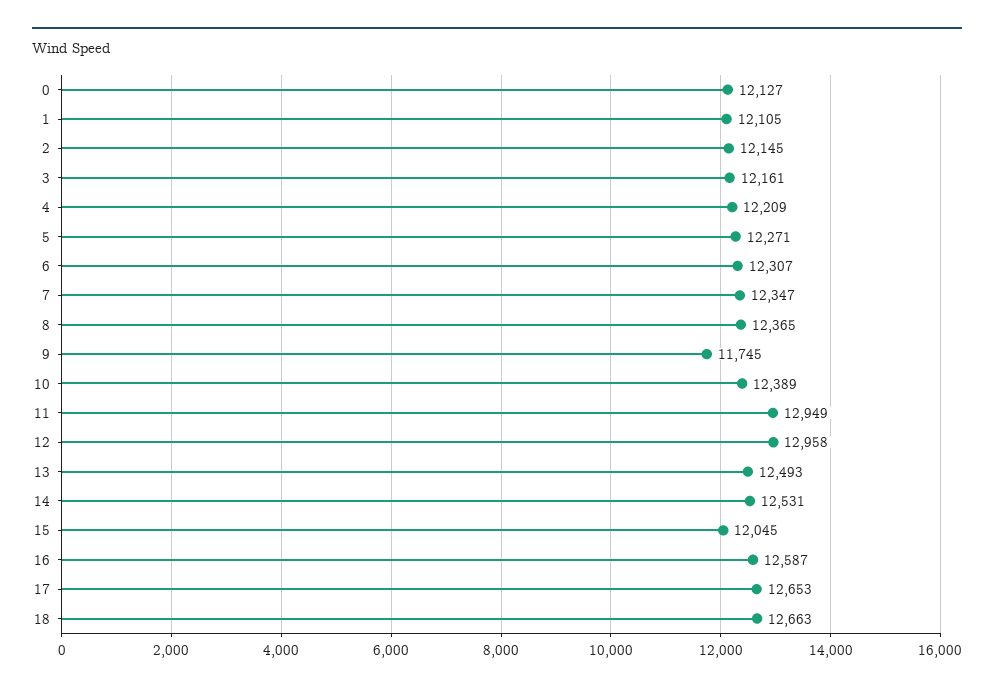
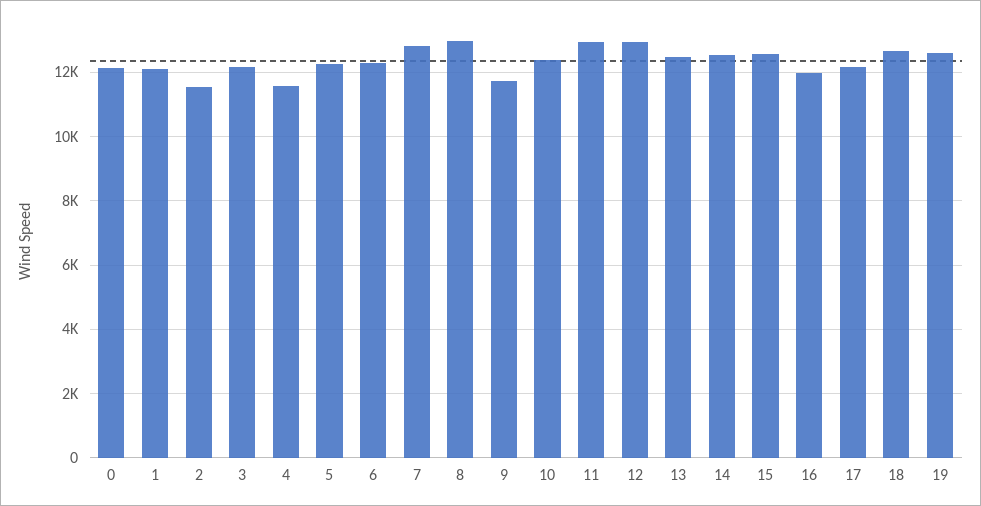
2: 12145 -> 11600
4: 12209 -> 11600
7: 12347 -> 12800
8: 12365 -> 13000
15: 12045 -> 12600
16: 12587 -> 12000
17: 12653 -> 12200
19: none -> 12600

